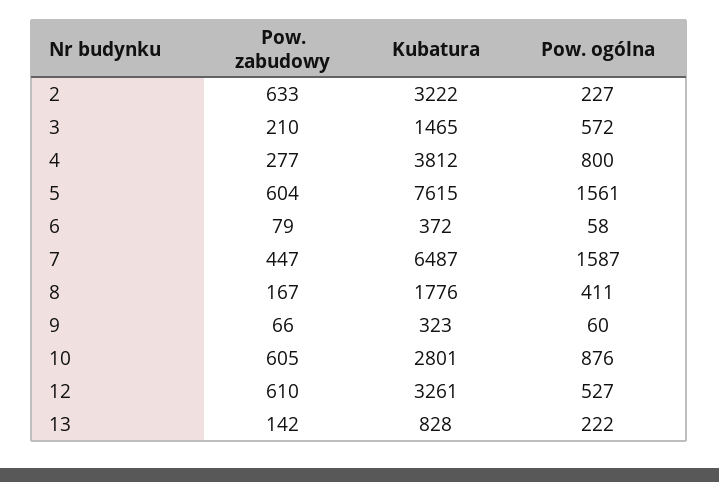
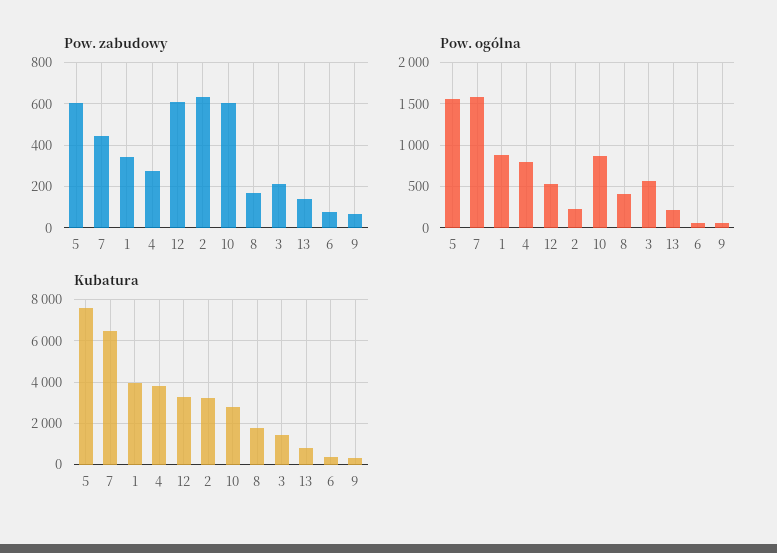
Pow. zabudowy, 1: none -> 350
Pow. ogólna, 1: none -> 900
Kubatura, 1: none -> 4000

